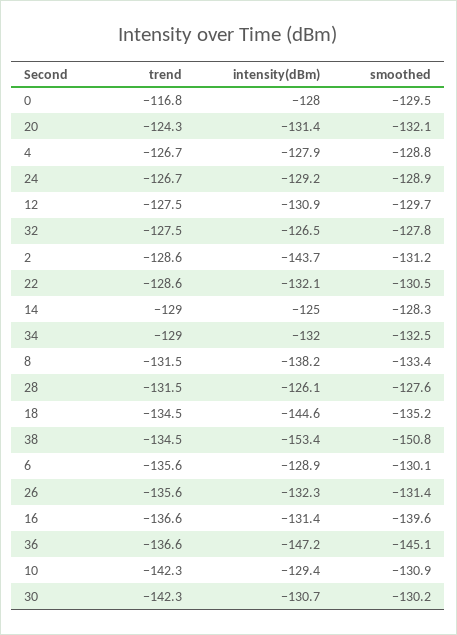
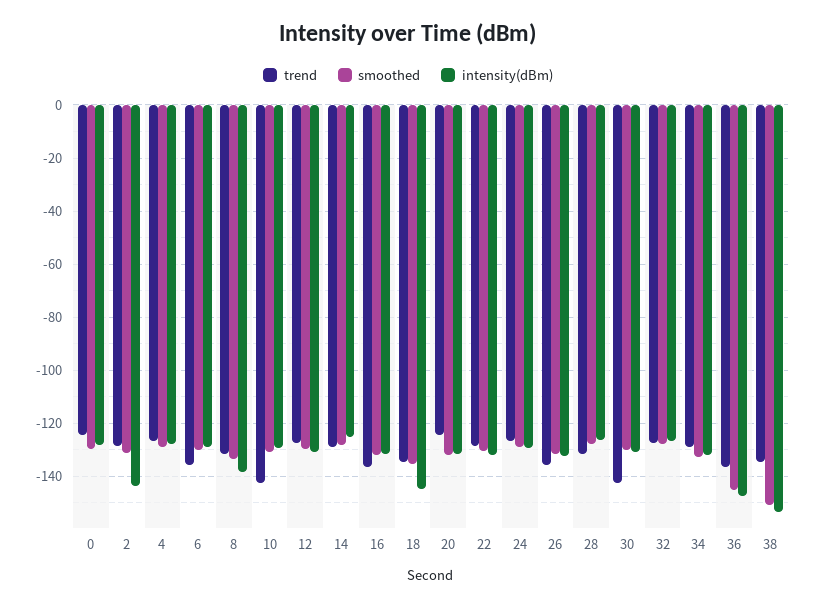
trend, 0: -116.8 -> -125
smoothed, 16: -139.6 -> -132.5

